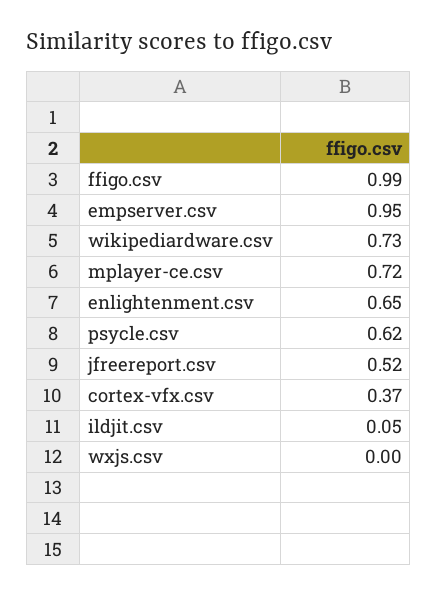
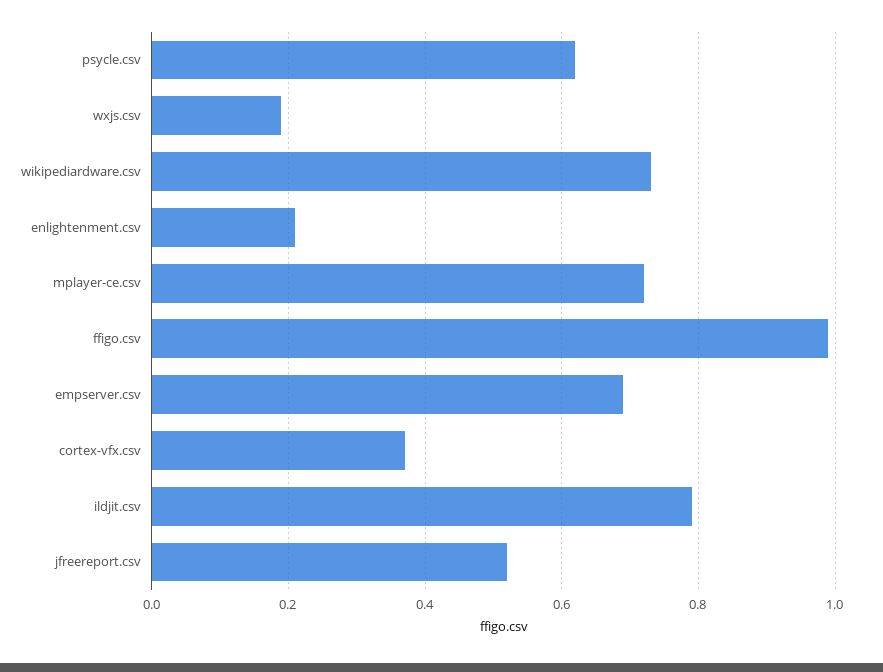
empserver.csv: 0.95 -> 0.7
enlightenment.csv: 0.65 -> 0.2
ildjit.csv: 0.05 -> 0.8
wxjs.csv: 0 -> 0.2

